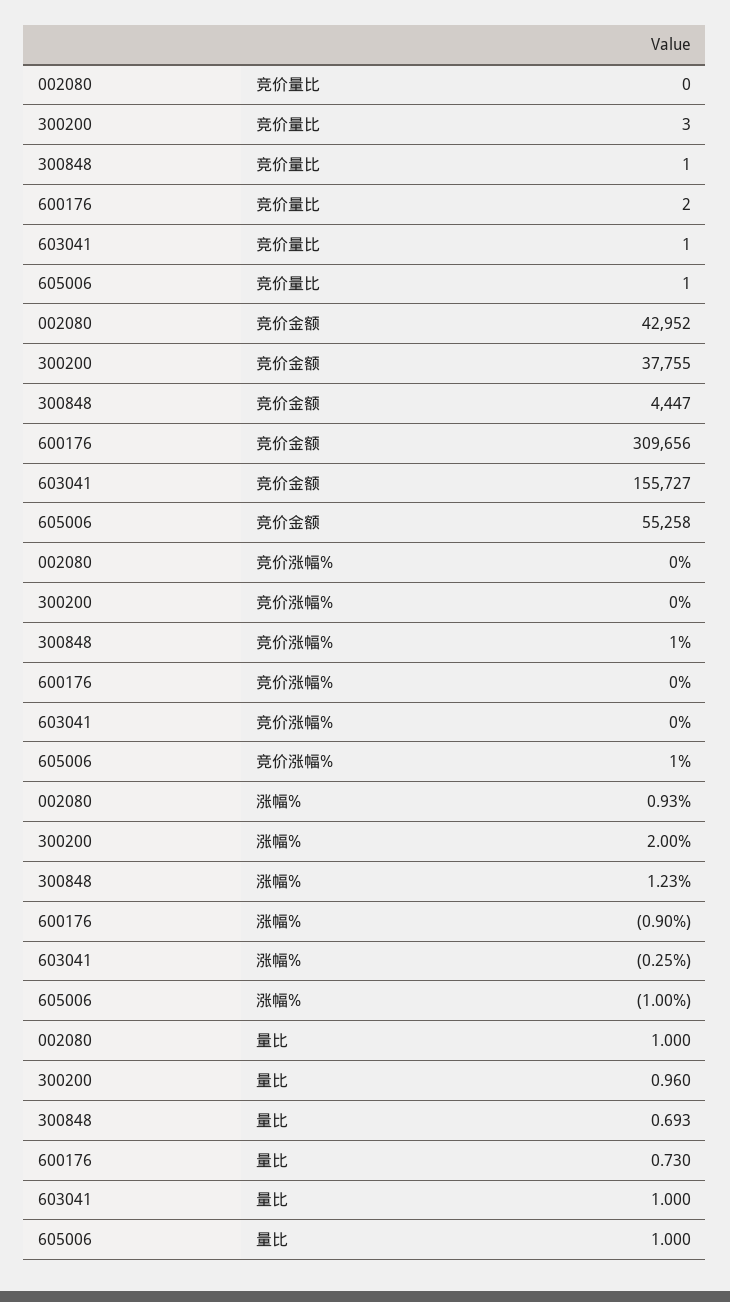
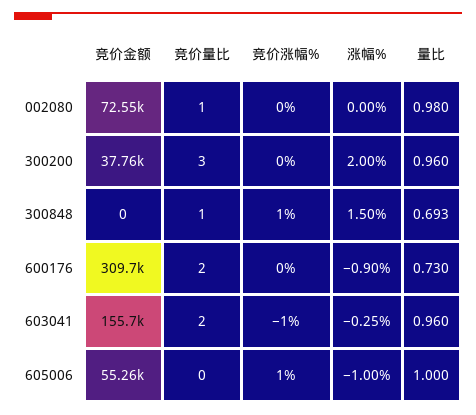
002080, 竞价量比: 0 -> 1
603041, 竞价量比: 1 -> 2
605006, 竞价量比: 1 -> 0
002080, 竞价金额: 42952 -> 72550
300848, 竞价金额: 4447 -> 0
603041, 竞价涨幅%: 0 -> -1
002080, 涨幅%: 0.93 -> 0
300848, 涨幅%: 1.23 -> 1.5
002080, 量比: 1 -> 0.98
603041, 量比: 1 -> 0.96

